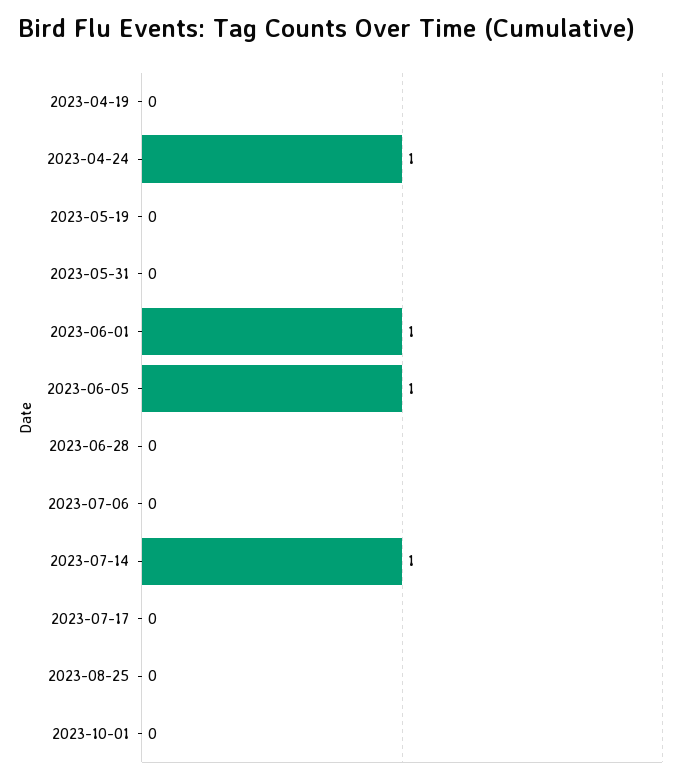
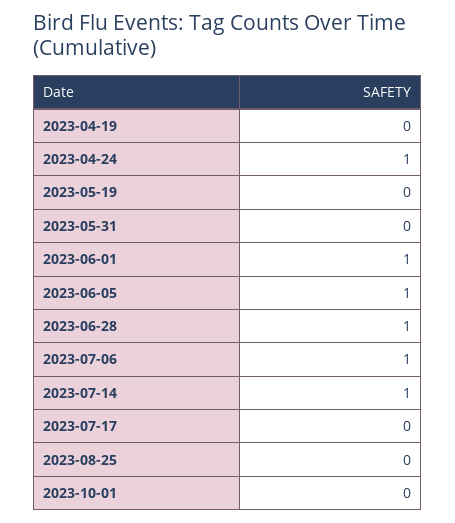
2023-06-28: 0 -> 1
2023-07-06: 0 -> 1

